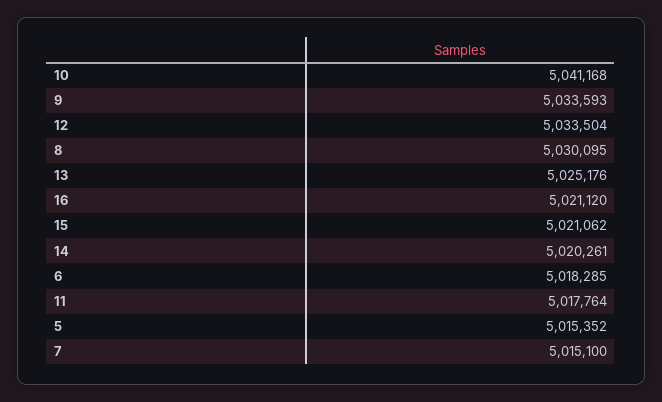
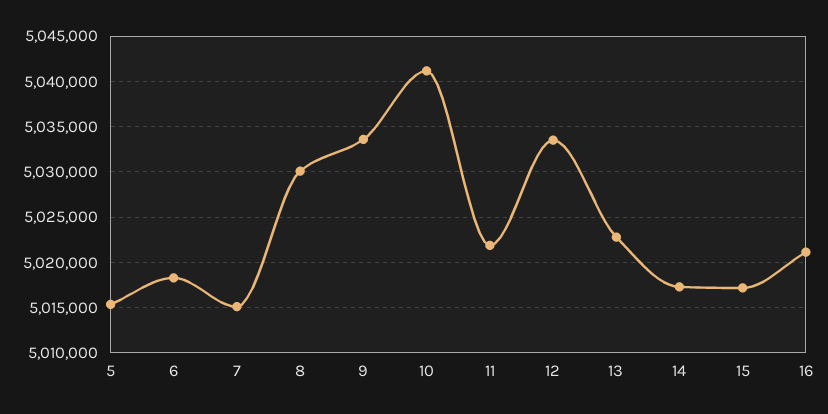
13: 5025176 -> 5023000
15: 5021062 -> 5017000
14: 5020261 -> 5017000
11: 5017764 -> 5022000

